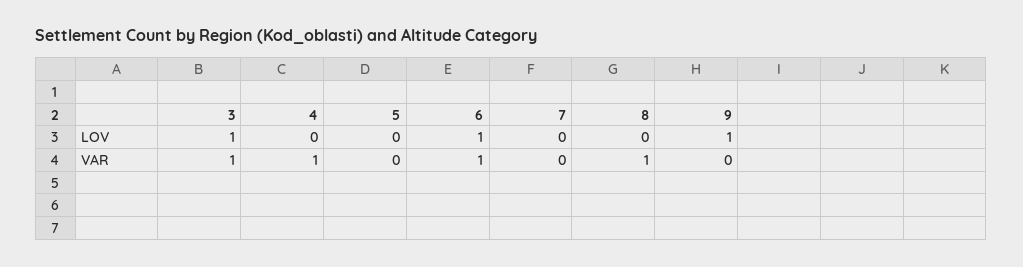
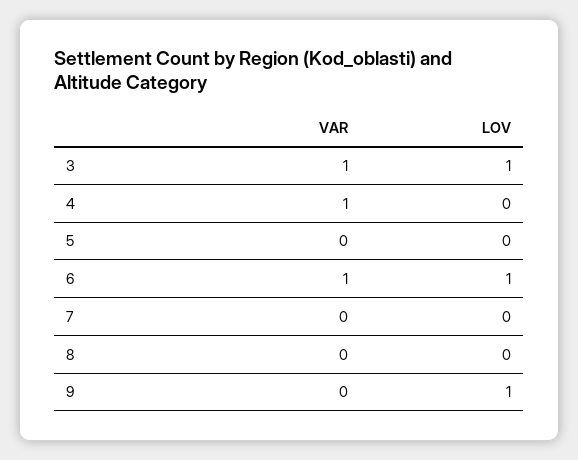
8, VAR: 1 -> 0

